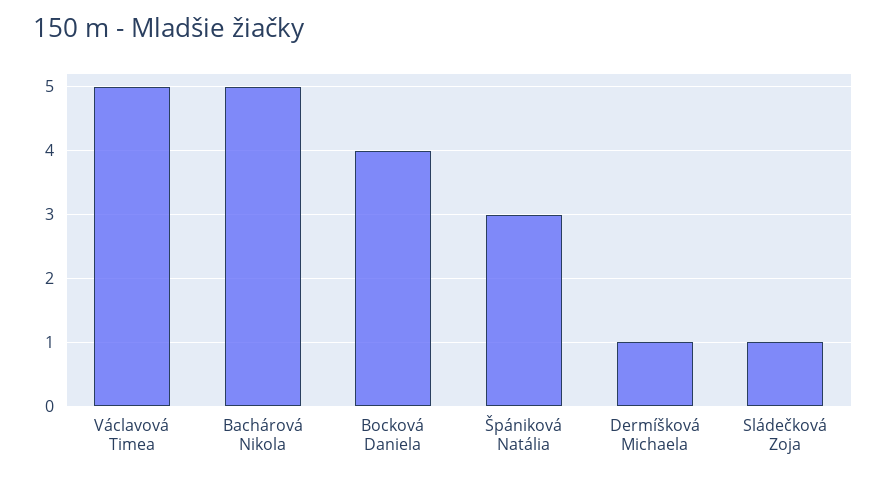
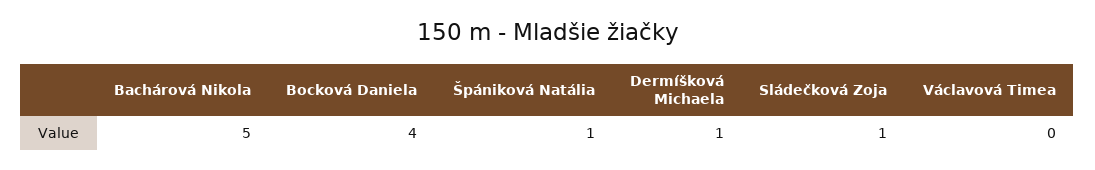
Václavová Timea: 5 -> 0
Špániková Natália: 3 -> 1

